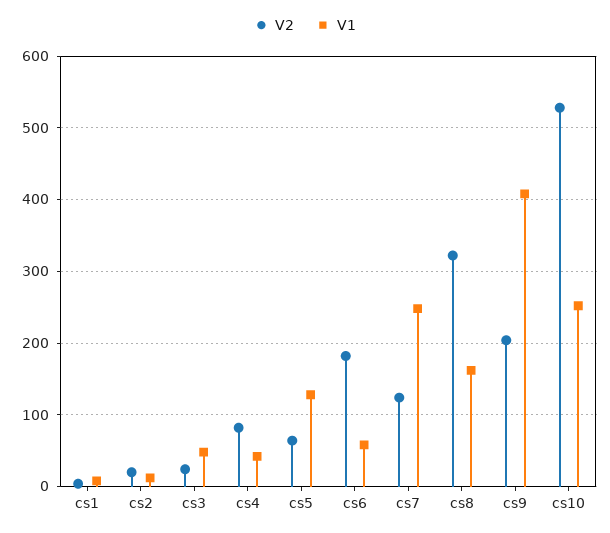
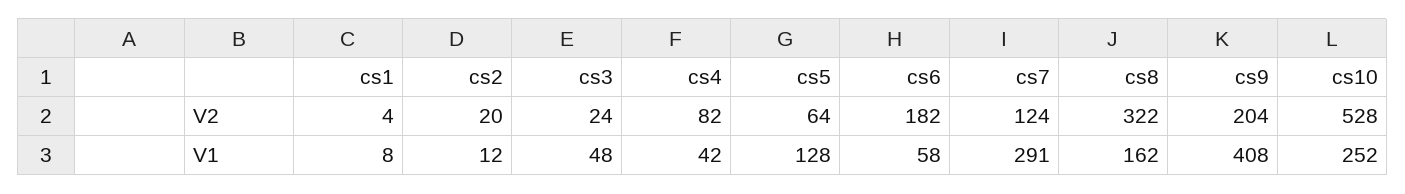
V1, cs7: 250 -> 291

